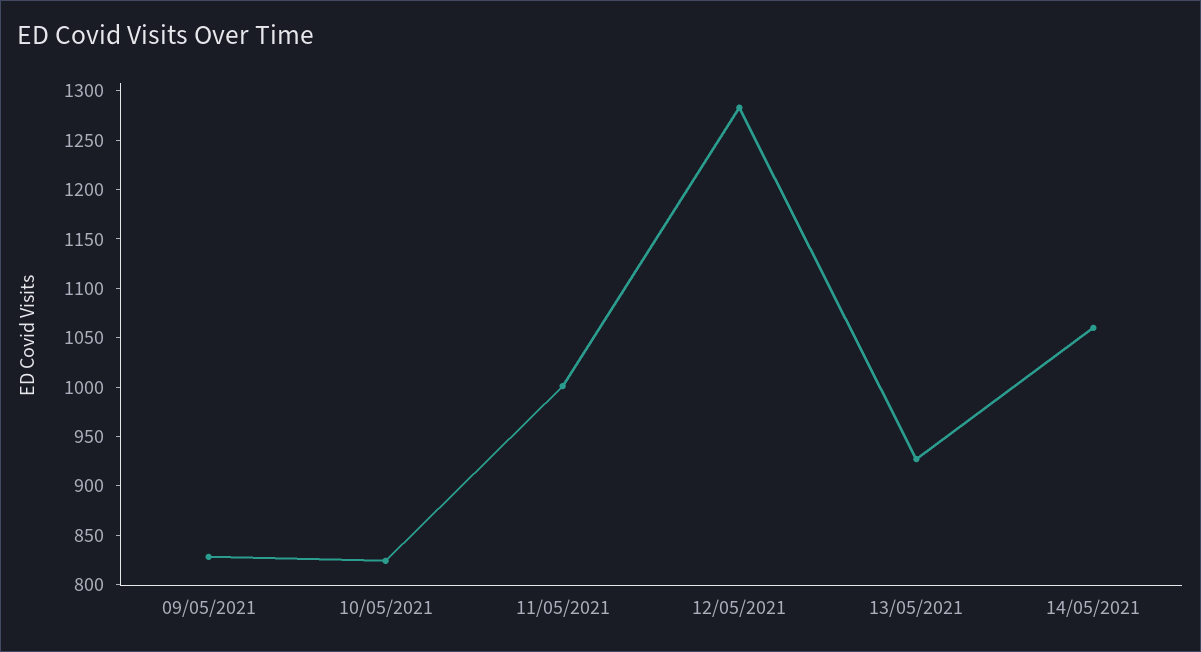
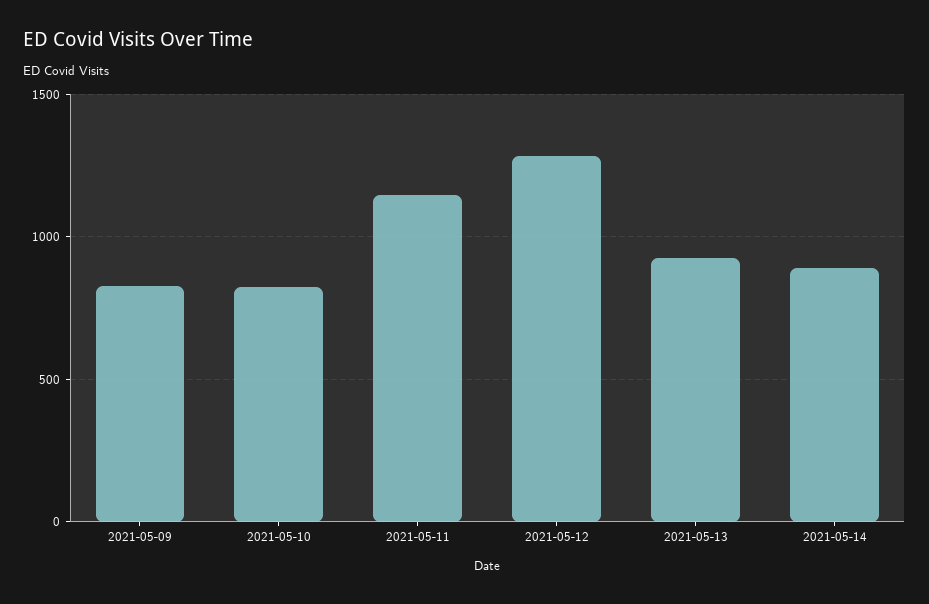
11/05/2021: 1000 -> 1150
14/05/2021: 1060 -> 900

